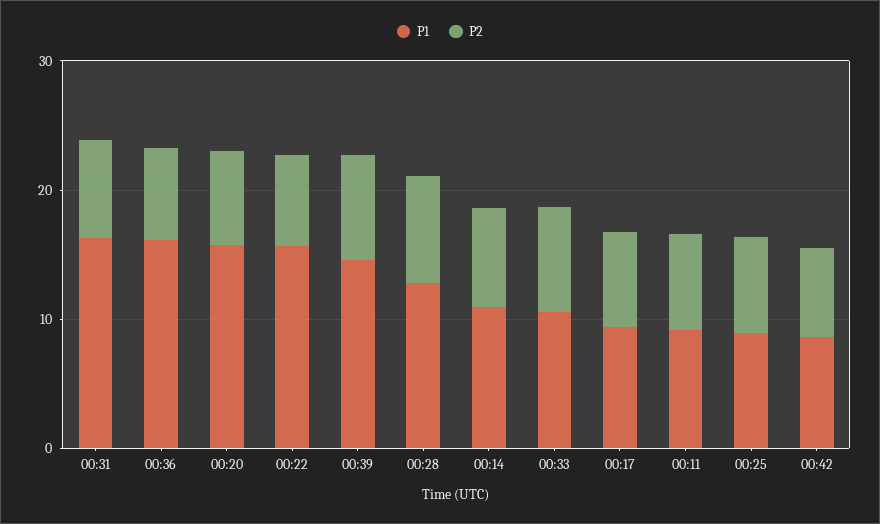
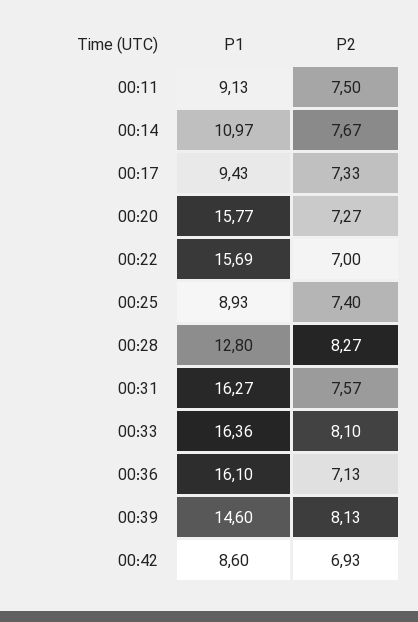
P1, 00:33: 10 -> 16.36

